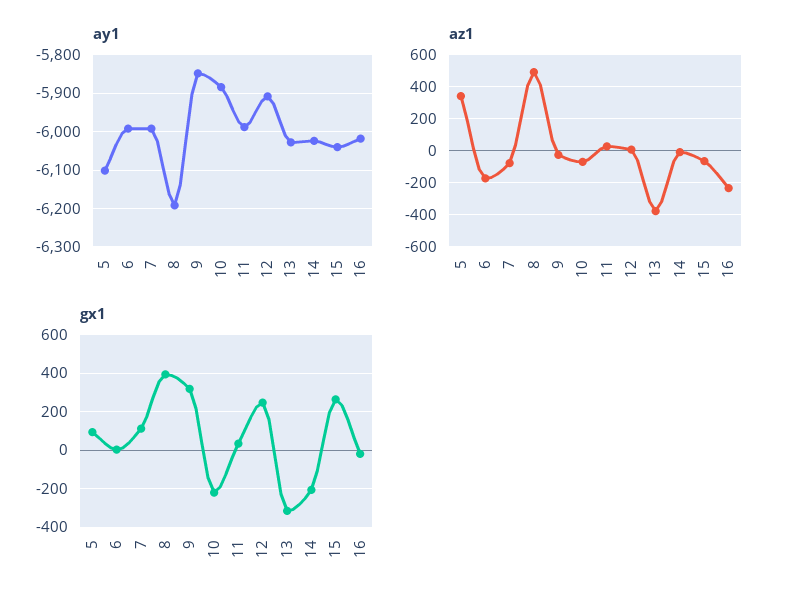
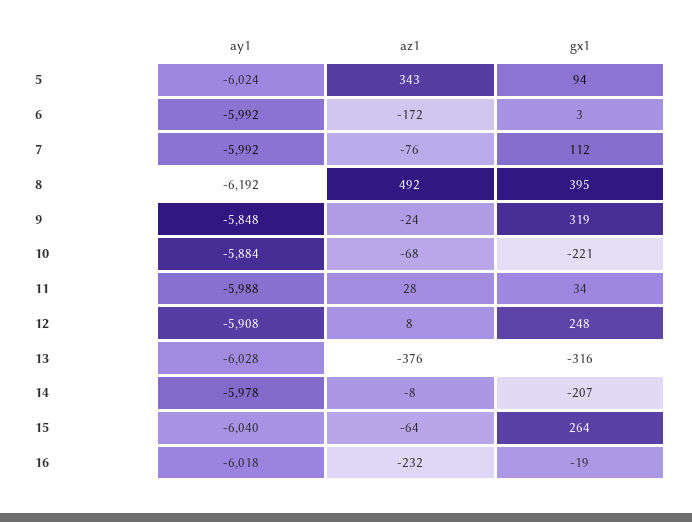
ay1, 5: -6100 -> -6024
ay1, 14: -6020 -> -5978

